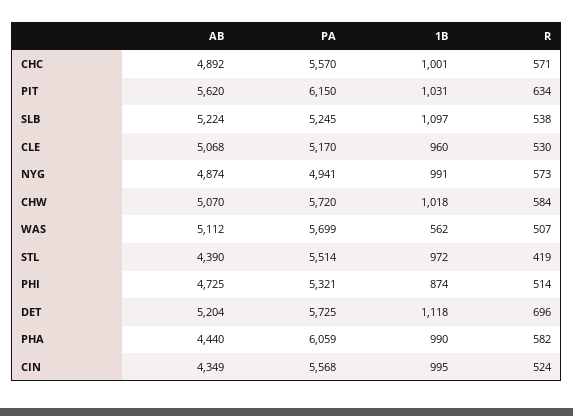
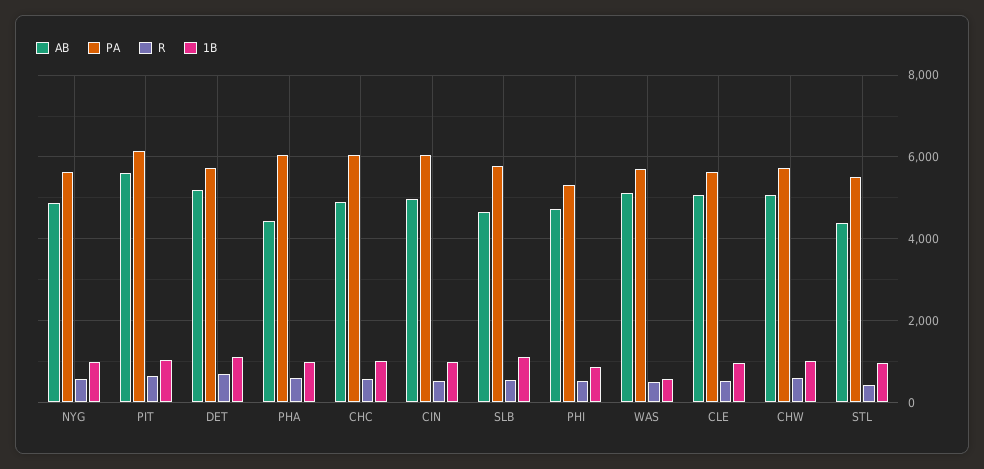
PA, CHC: 5570 -> 6000
AB, SLB: 5224 -> 4600
PA, SLB: 5245 -> 5800
PA, CLE: 5170 -> 5600
PA, NYG: 4941 -> 5600
AB, CIN: 4349 -> 5000
PA, CIN: 5568 -> 6000

